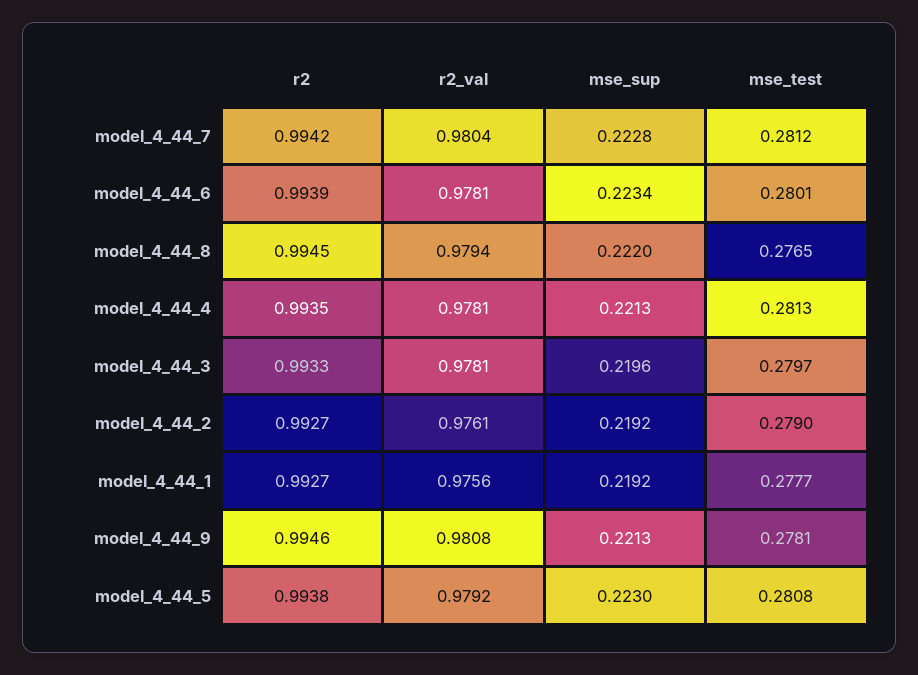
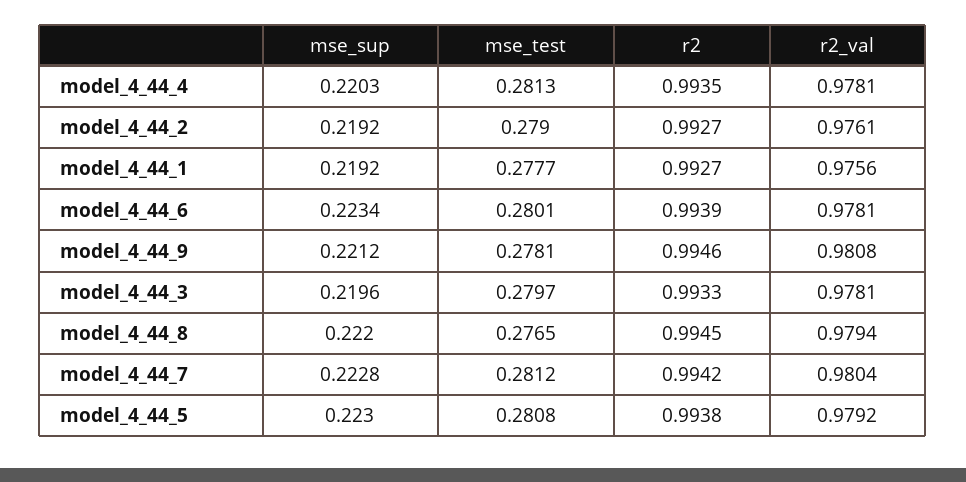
mse_sup, model_4_44_4: 0.2213 -> 0.2203
mse_sup, model_4_44_9: 0.2213 -> 0.2212

